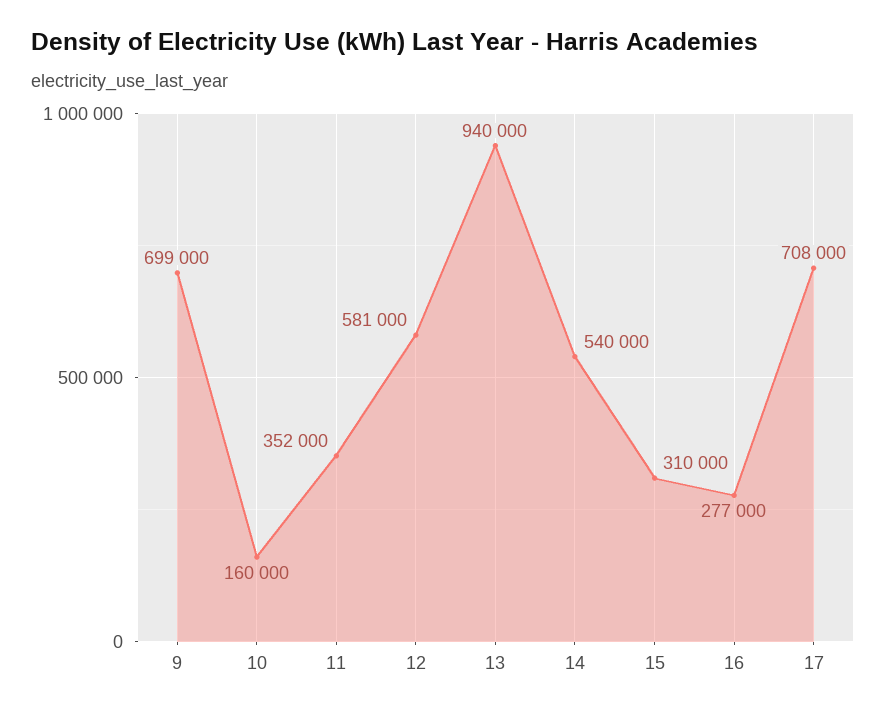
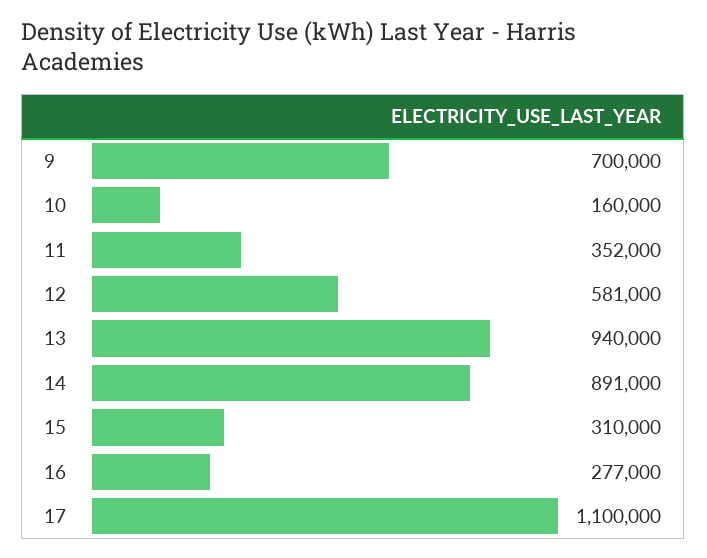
9: 699000 -> 700000
14: 540000 -> 891000
17: 708000 -> 1100000

